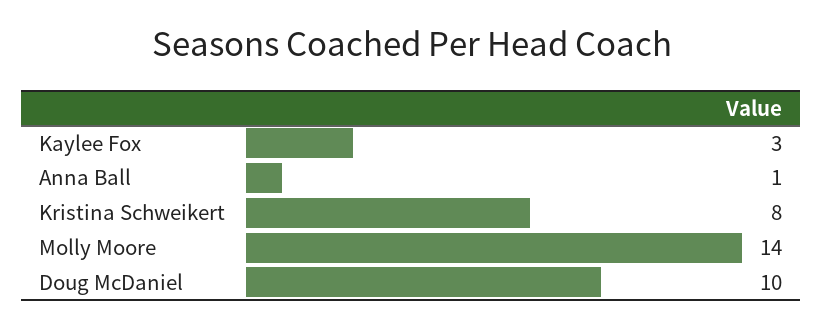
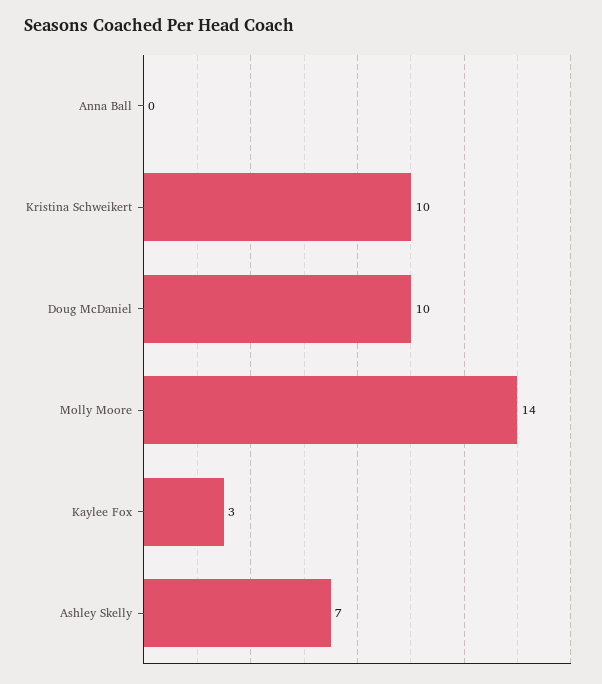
Anna Ball: 1 -> 0
Kristina Schweikert: 8 -> 10
Ashley Skelly: none -> 7

